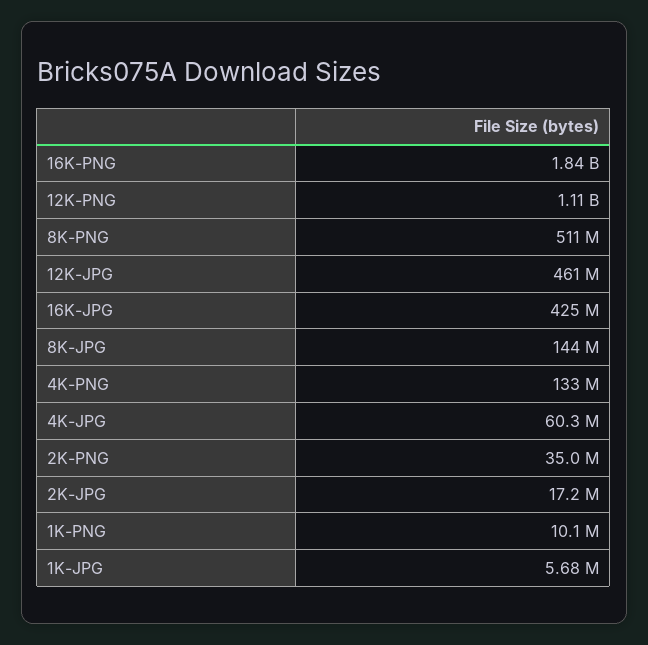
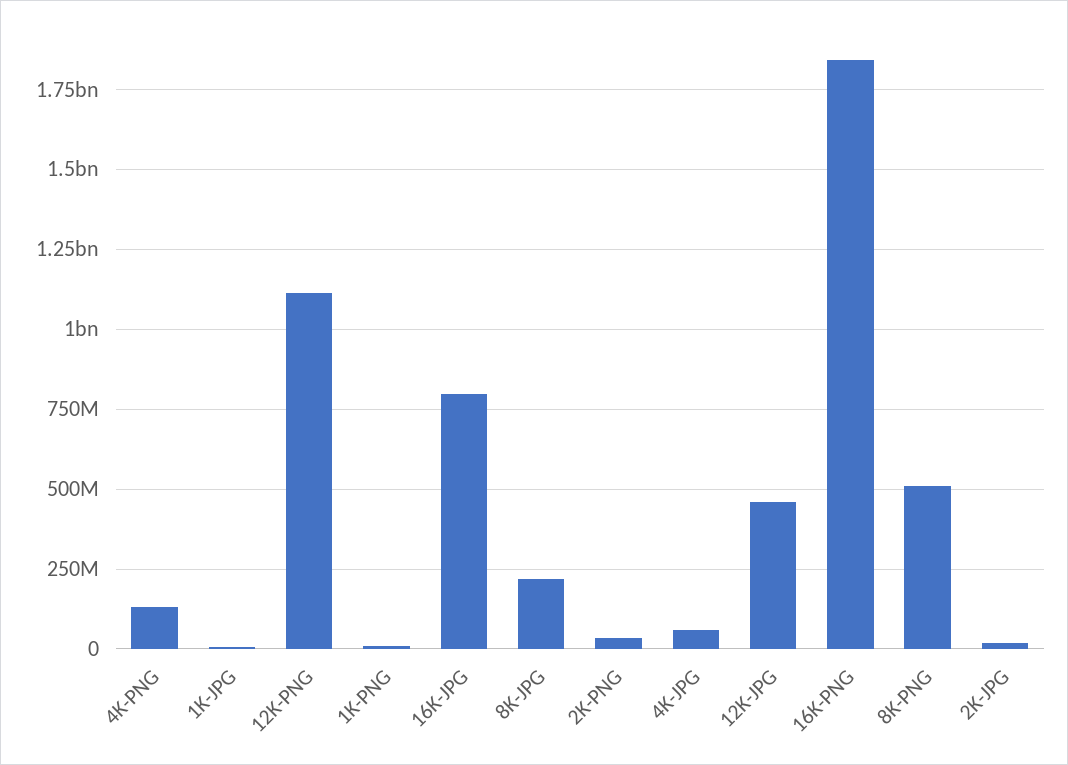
16K-JPG: 425000000 -> 800000000
8K-JPG: 144000000 -> 225000000

